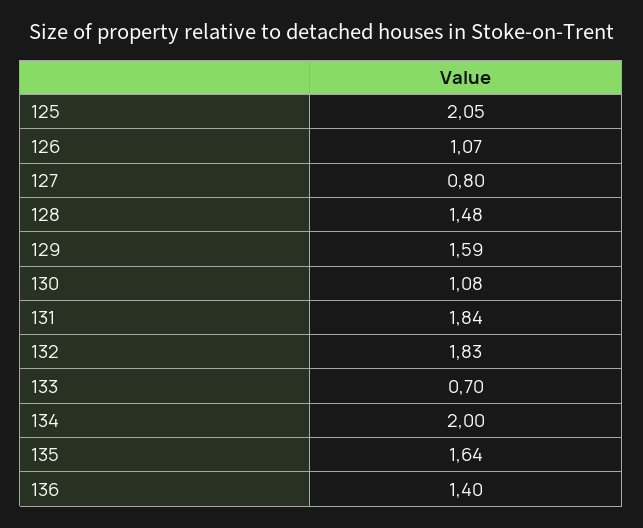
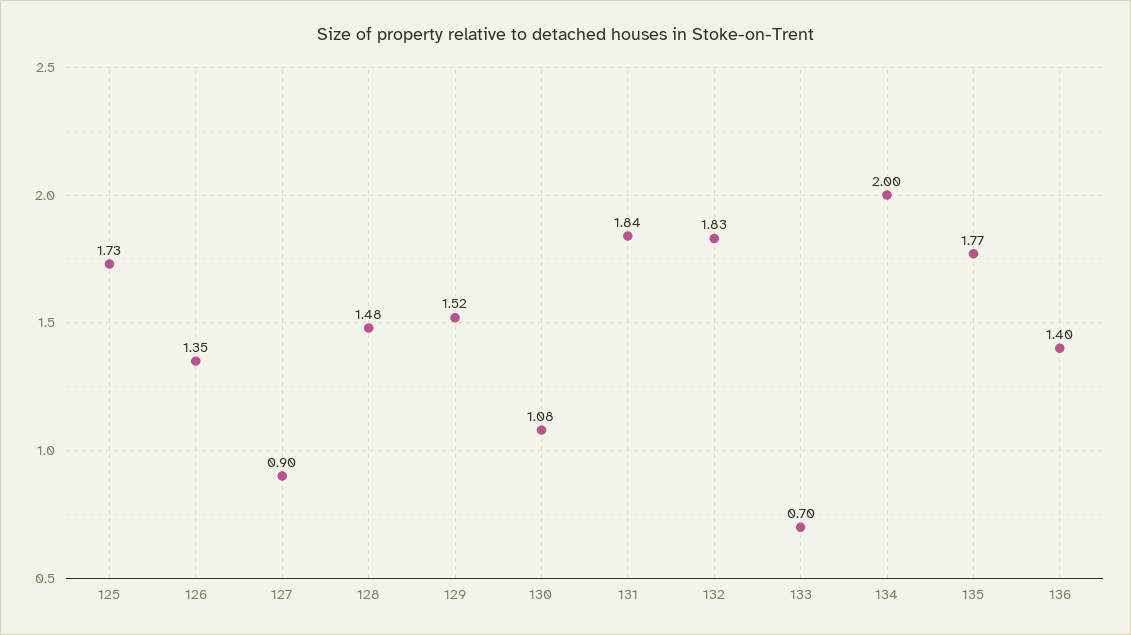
125: 2.05 -> 1.73
126: 1.07 -> 1.35
127: 0.8 -> 0.9
129: 1.59 -> 1.52
135: 1.64 -> 1.77

